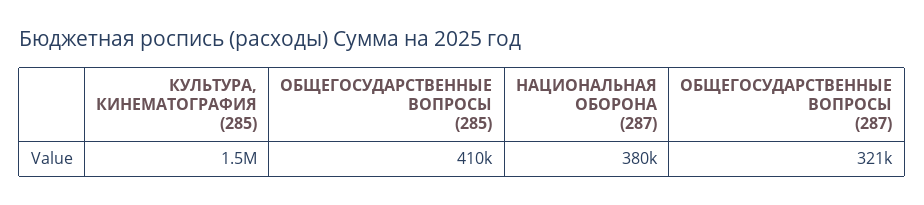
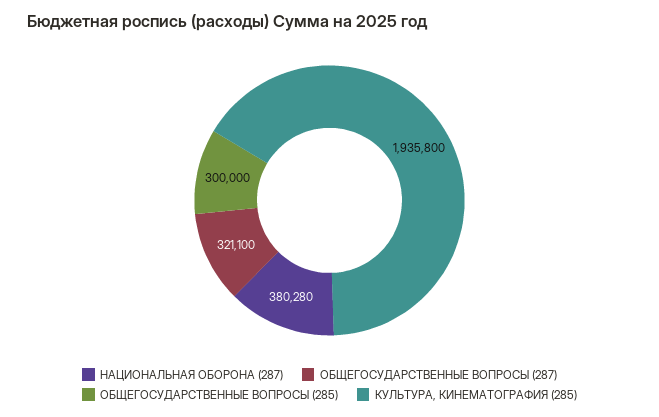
КУЛЬТУРА, КИНЕМАТОГРАФИЯ (285): 1500000 -> 1935800
ОБЩЕГОСУДАРСТВЕННЫЕ ВОПРОСЫ (285): 410000 -> 300000

